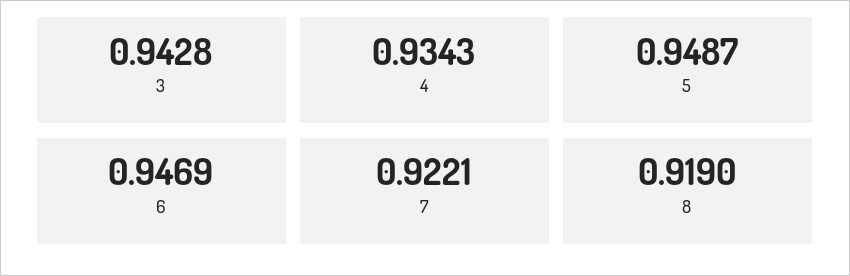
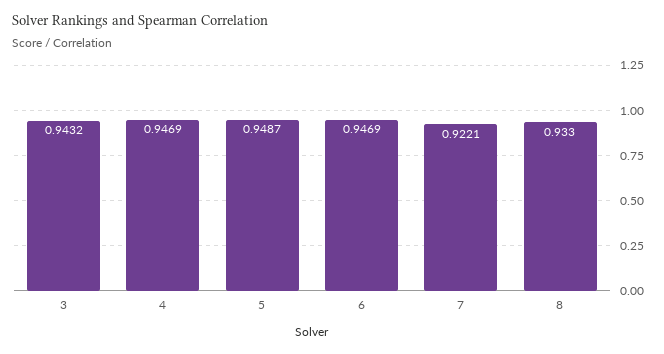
3: 0.9428 -> 0.9432
4: 0.9343 -> 0.9469
8: 0.919 -> 0.933

